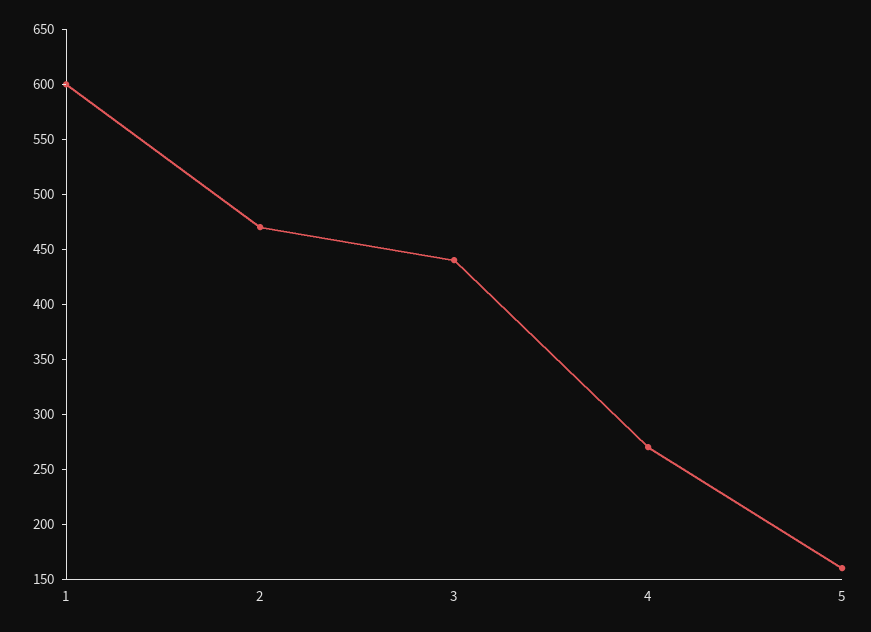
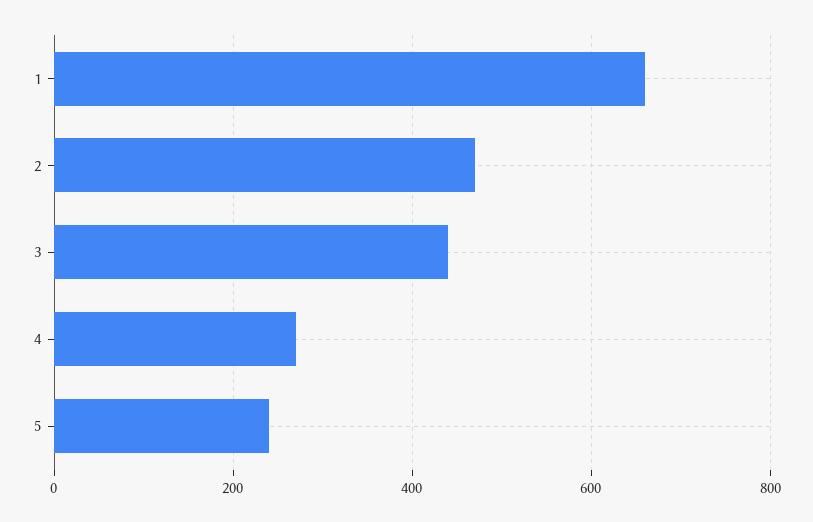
1: 600 -> 660
5: 160 -> 240

